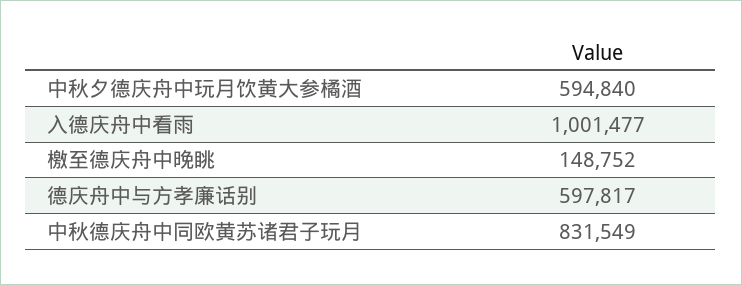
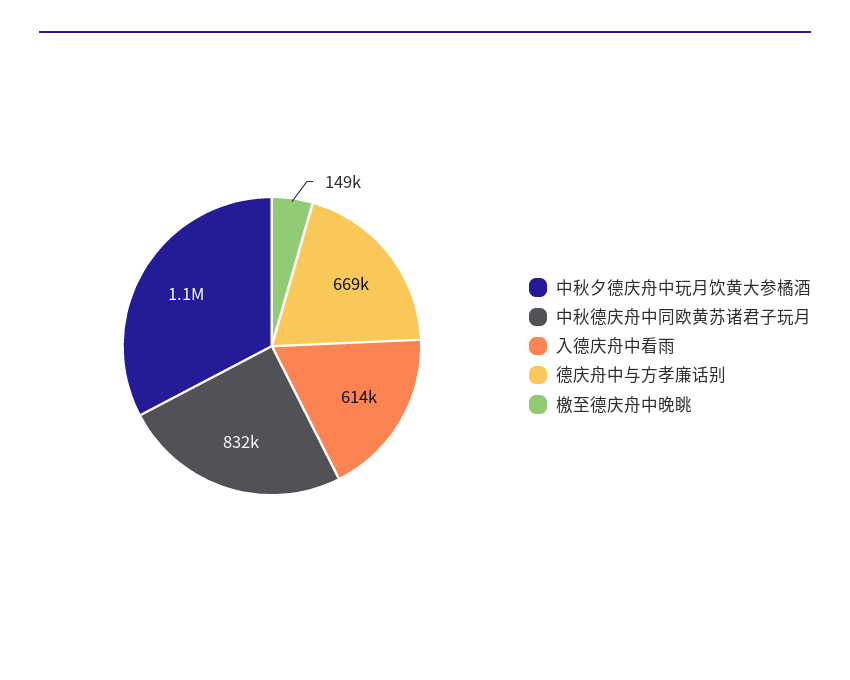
中秋夕德庆舟中玩月饮黄大参橘酒: 594840 -> 1100000
入德庆舟中看雨: 1001477 -> 614000
德庆舟中与方孝廉话别: 597817 -> 669000

